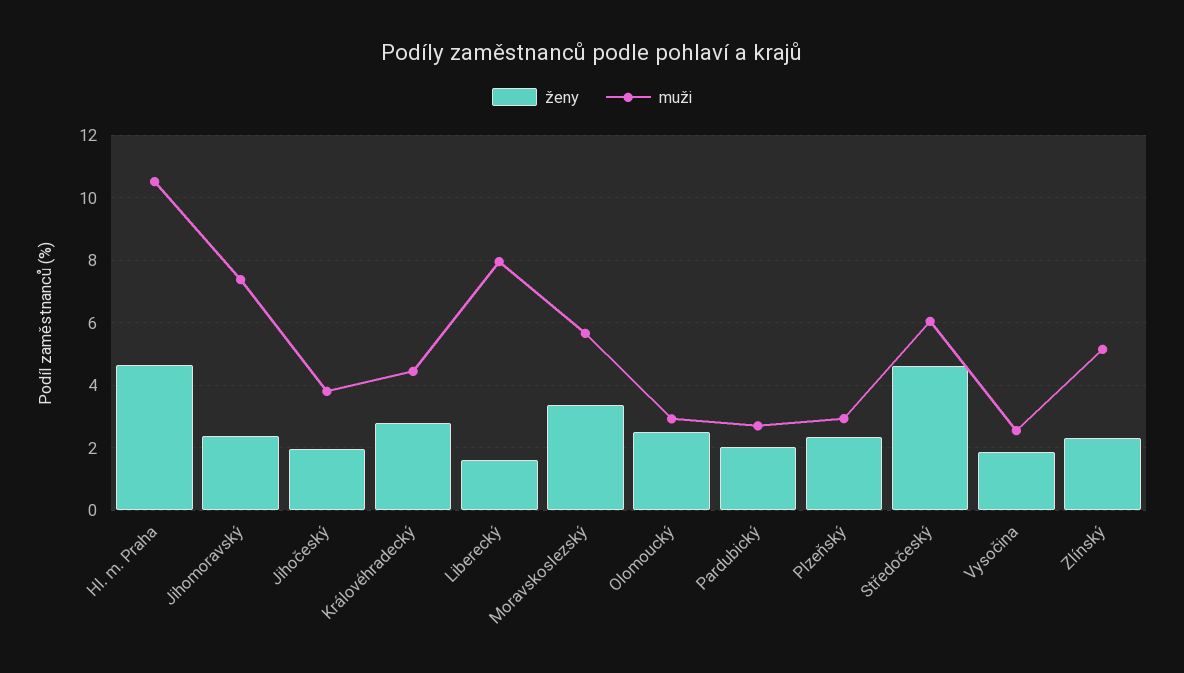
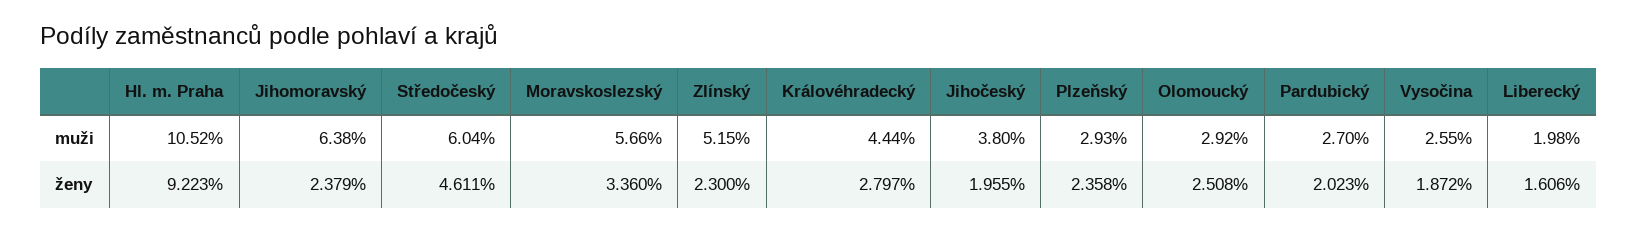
ženy, Hl. m. Praha: 4.6 -> 9.223
muži, Jihomoravský: 7.4 -> 6.38
muži, Liberecký: 8 -> 1.98

